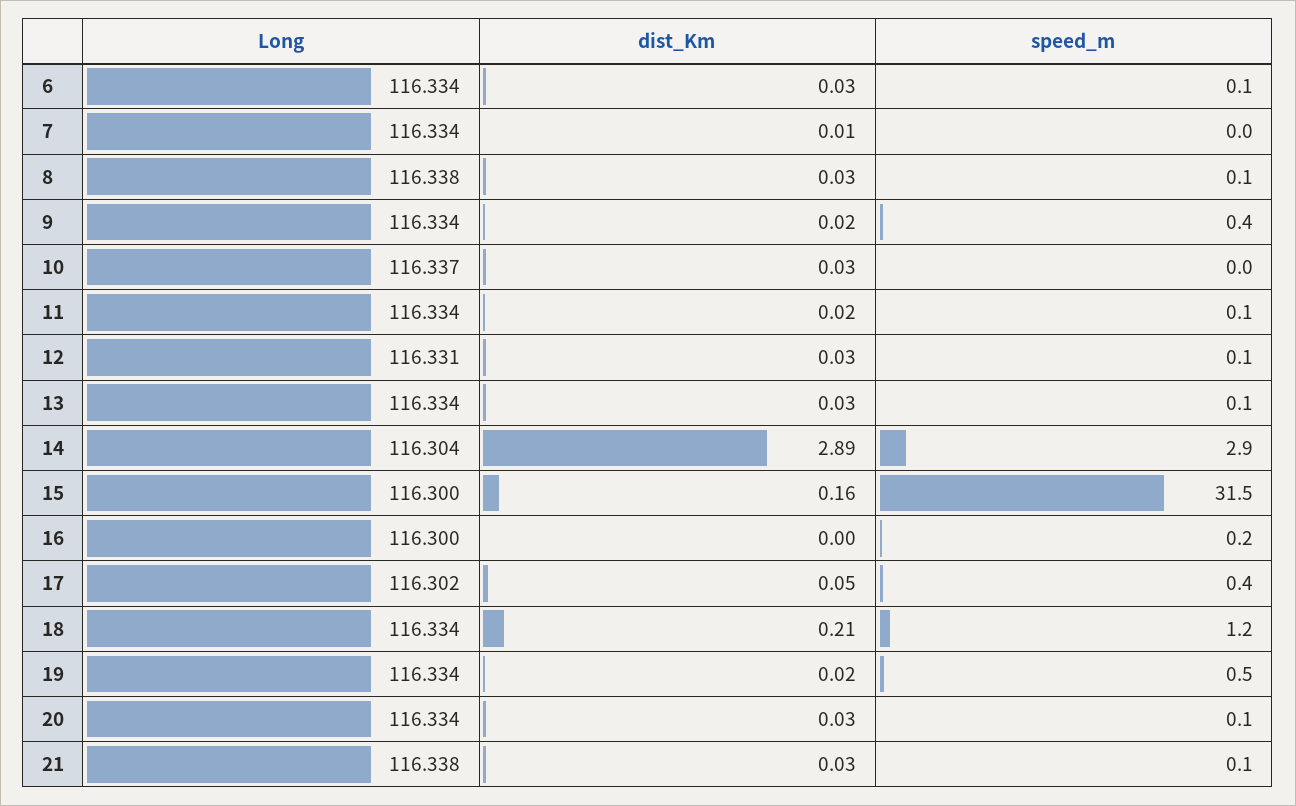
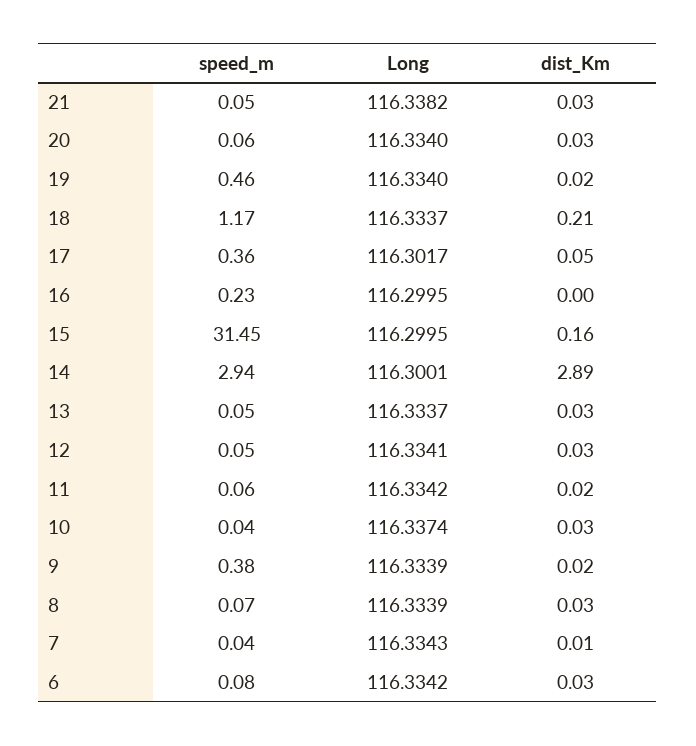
Long, 8: 116.338 -> 116.3339
Long, 12: 116.331 -> 116.3341
Long, 14: 116.304 -> 116.3001

